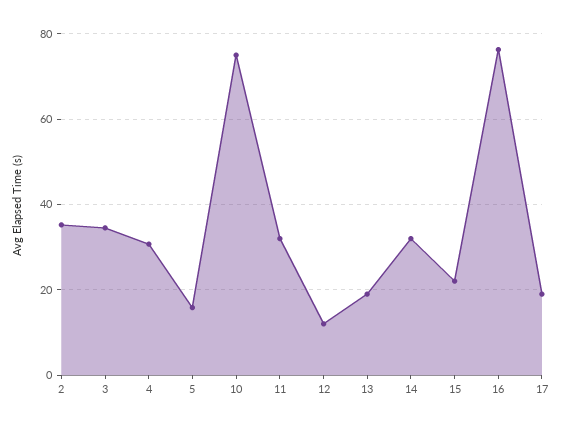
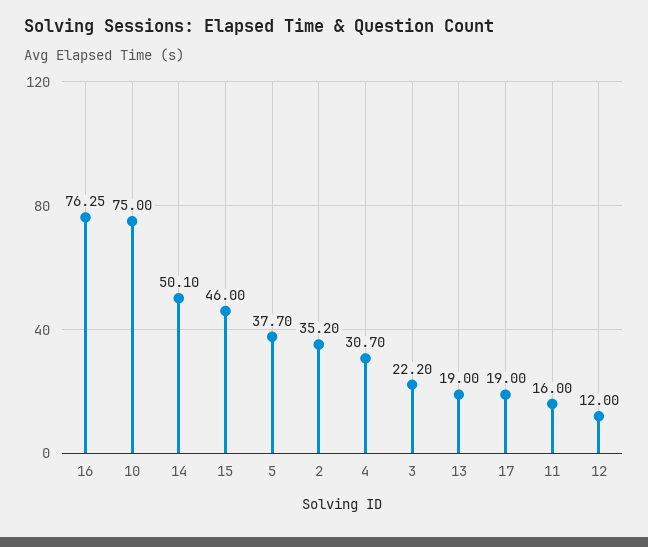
3: 34 -> 22.2
5: 16 -> 37.7
11: 32 -> 16
14: 32 -> 50.1
15: 22 -> 46

